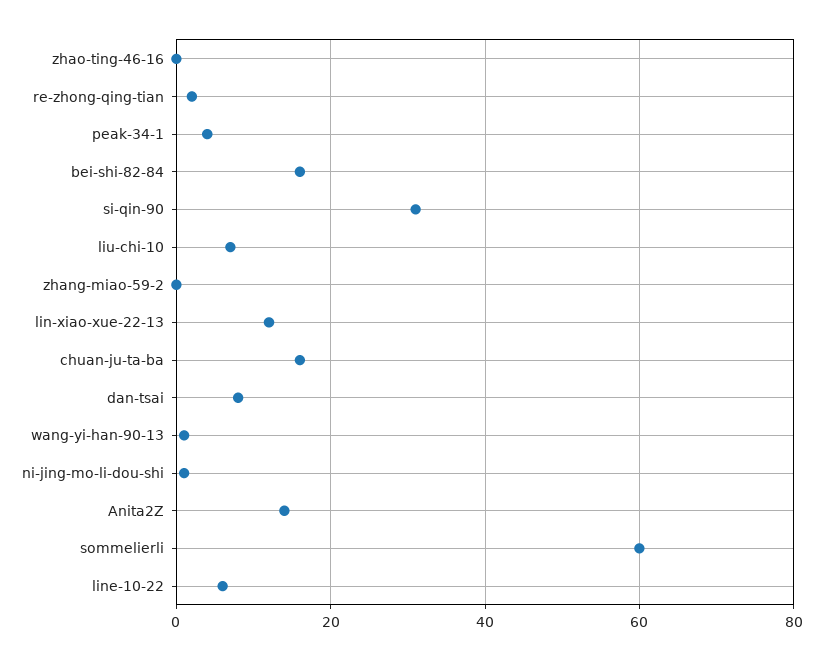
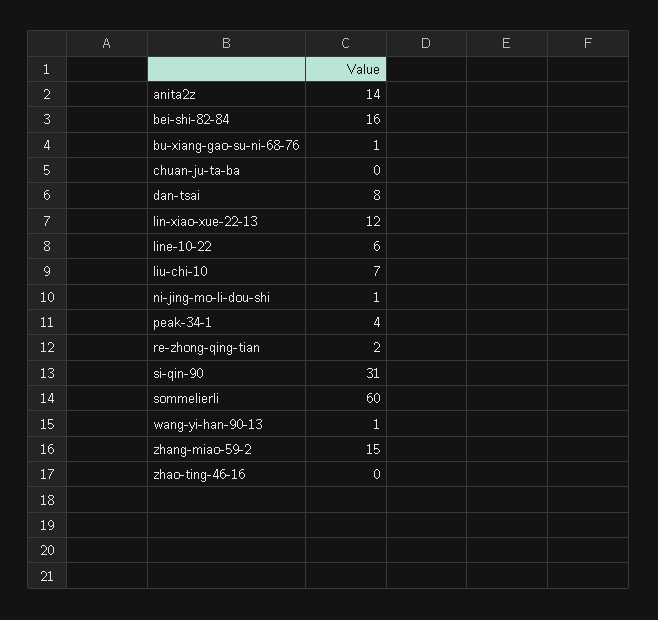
zhang-miao-59-2: 0 -> 15
chuan-ju-ta-ba: 15 -> 0
bu-xiang-gao-su-ni-68-76: none -> 1

